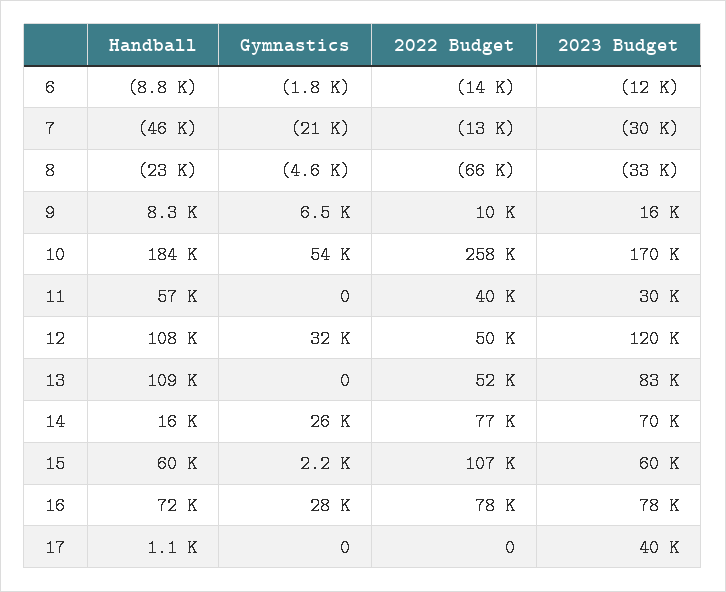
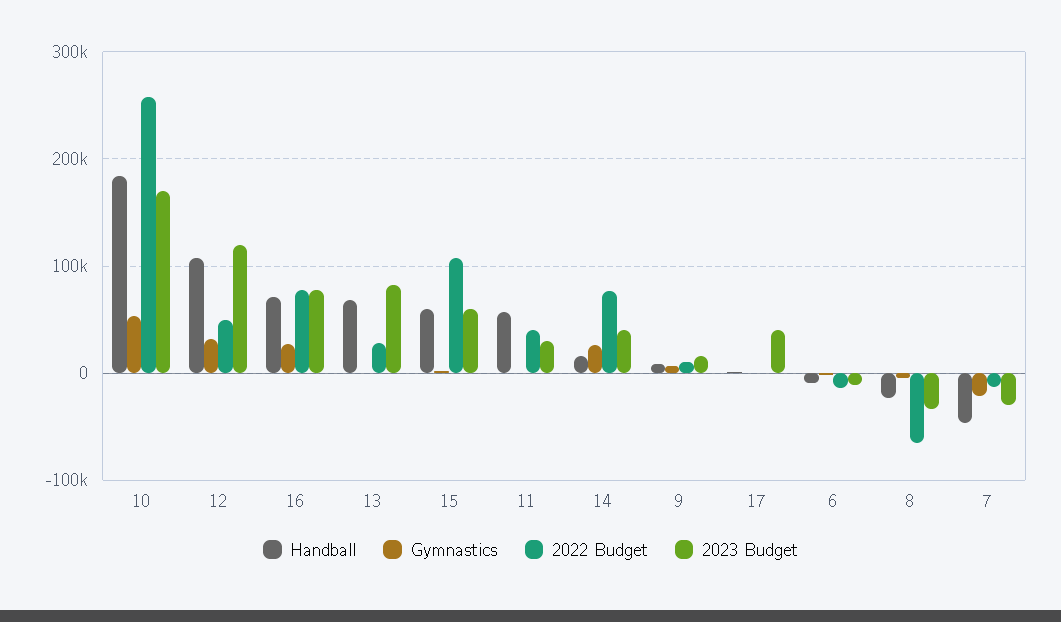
Handball, 13: 109000 -> 70000
2022 Budget, 13: 52000 -> 30000
2023 Budget, 14: 70000 -> 40000

